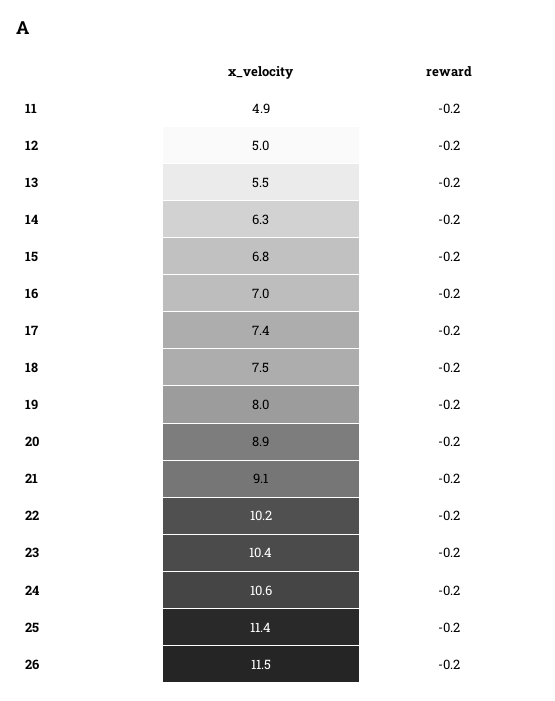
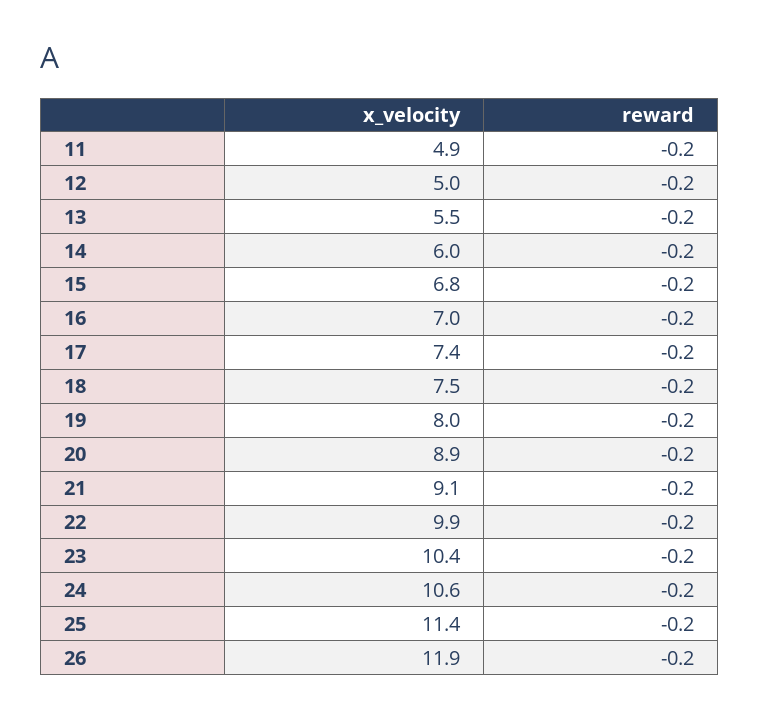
x_velocity, 14: 6.3 -> 6
x_velocity, 22: 10.2 -> 9.9
x_velocity, 26: 11.5 -> 11.9

